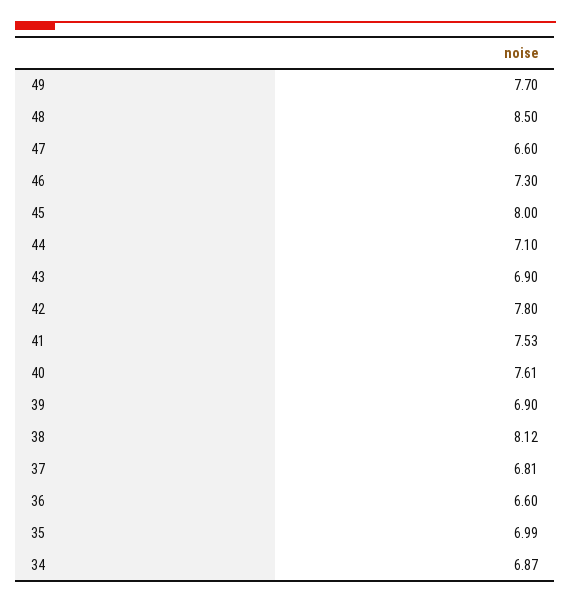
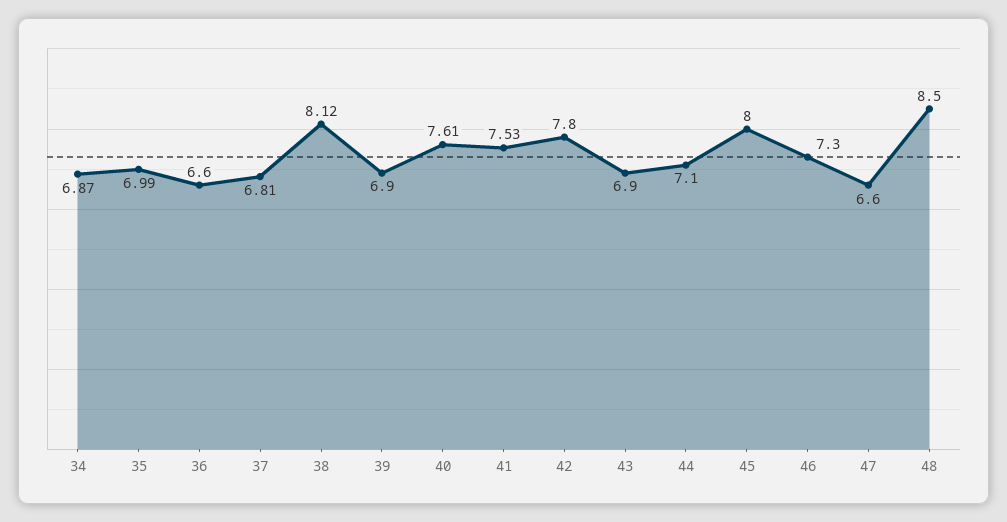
49: 7.7 -> none

